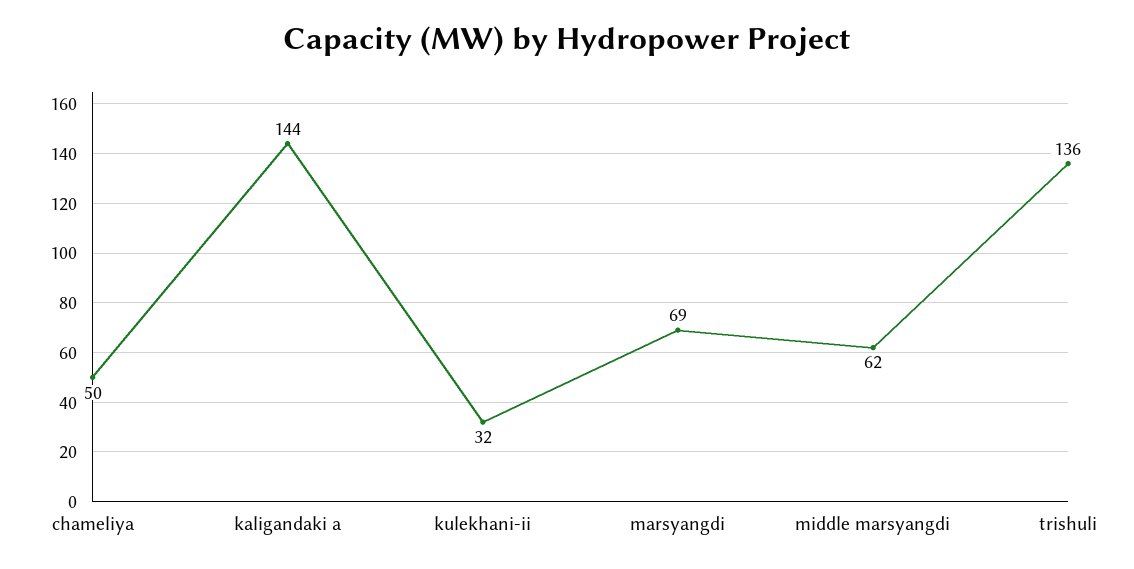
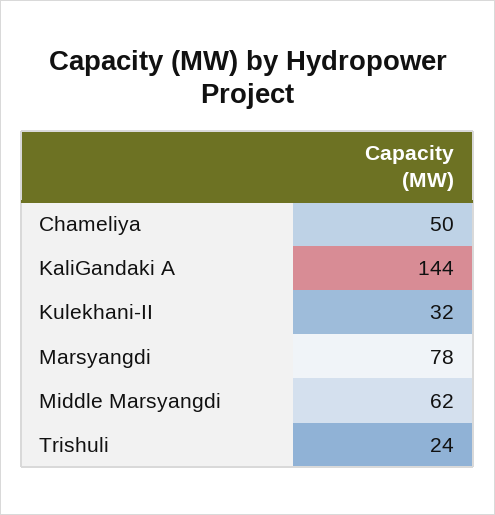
marsyangdi: 69 -> 78
trishuli: 136 -> 24

